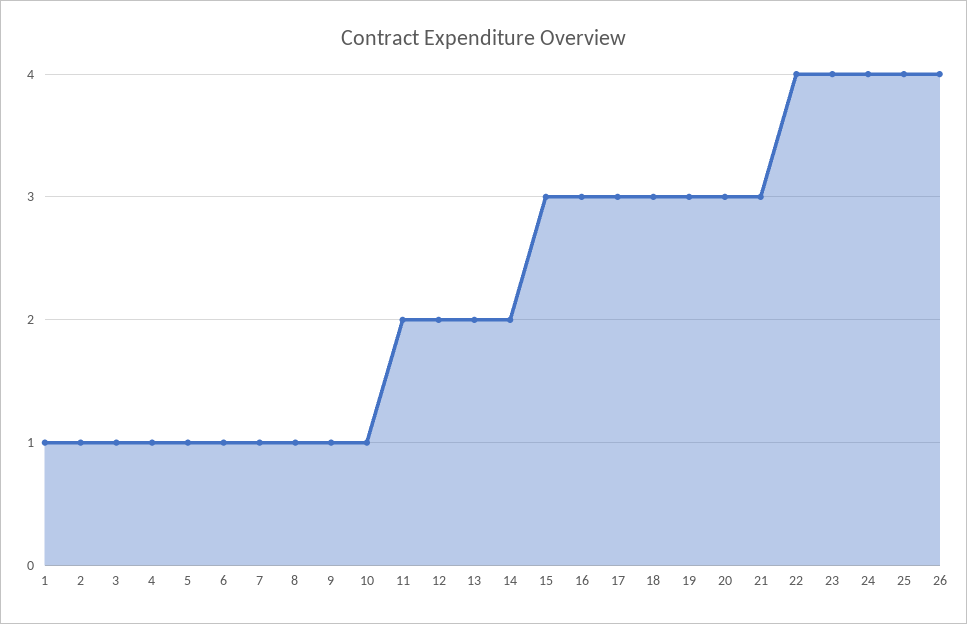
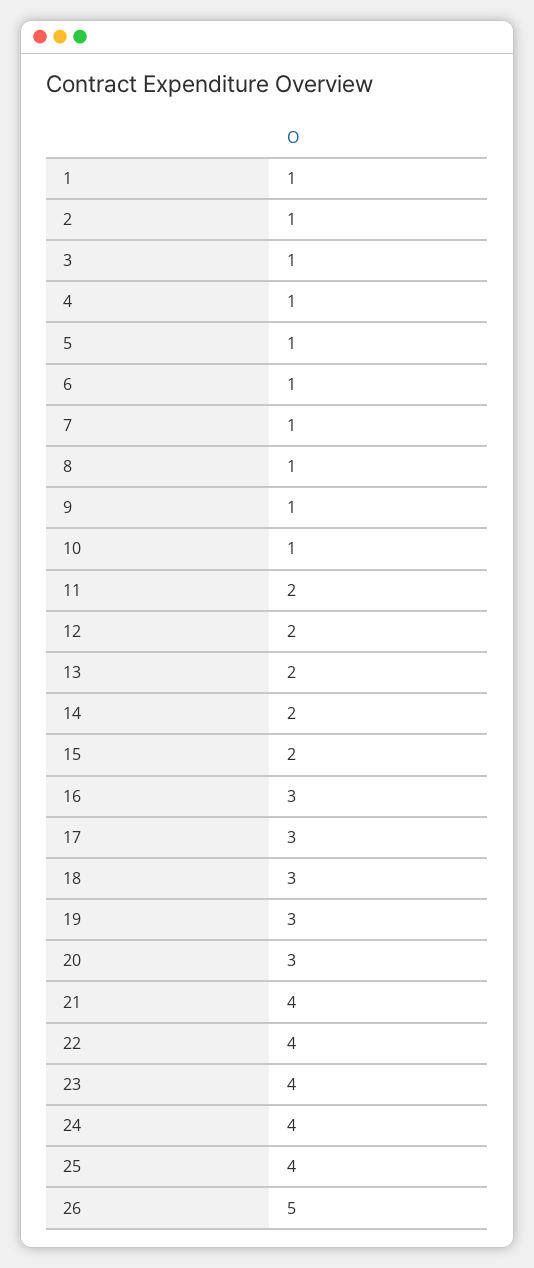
15: 3 -> 2
21: 3 -> 4
26: 4 -> 5

